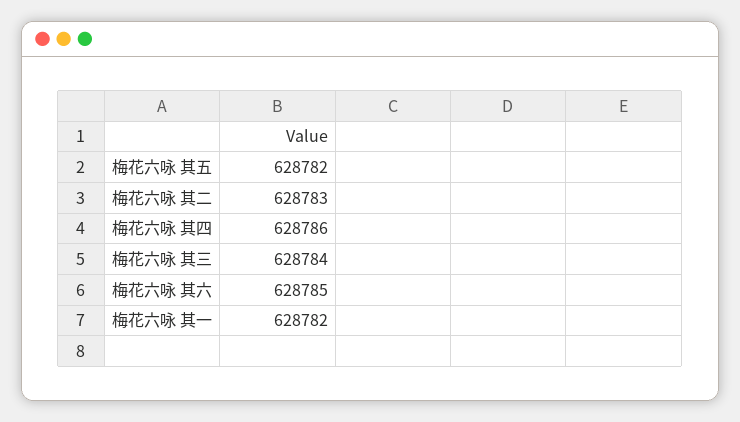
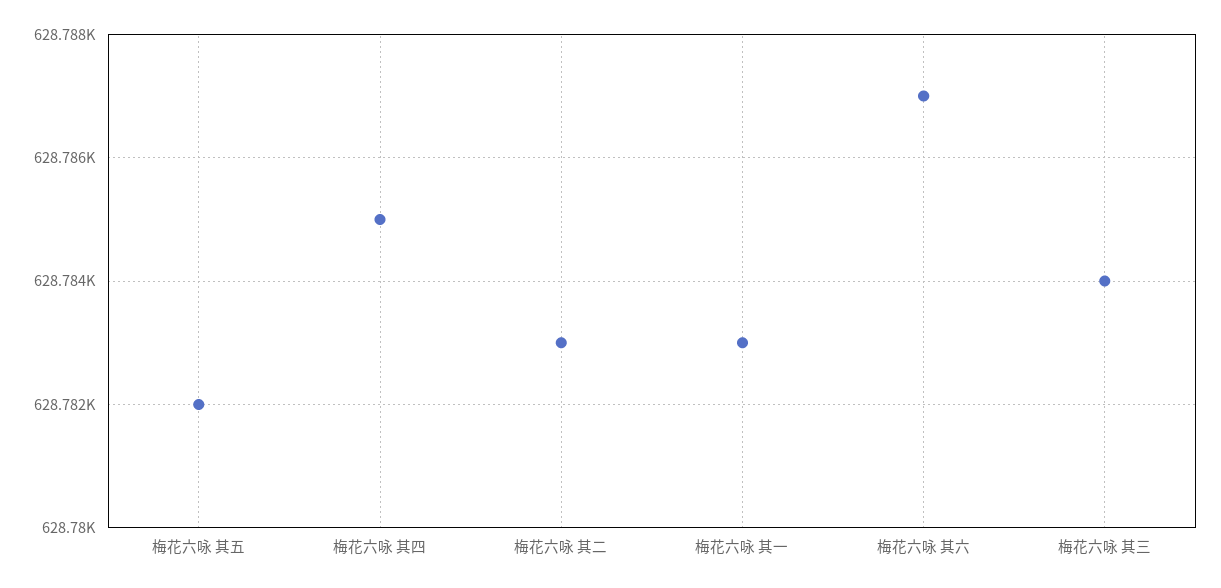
梅花六咏 其四: 628786 -> 628785
梅花六咏 其六: 628785 -> 628787
梅花六咏 其一: 628782 -> 628783

